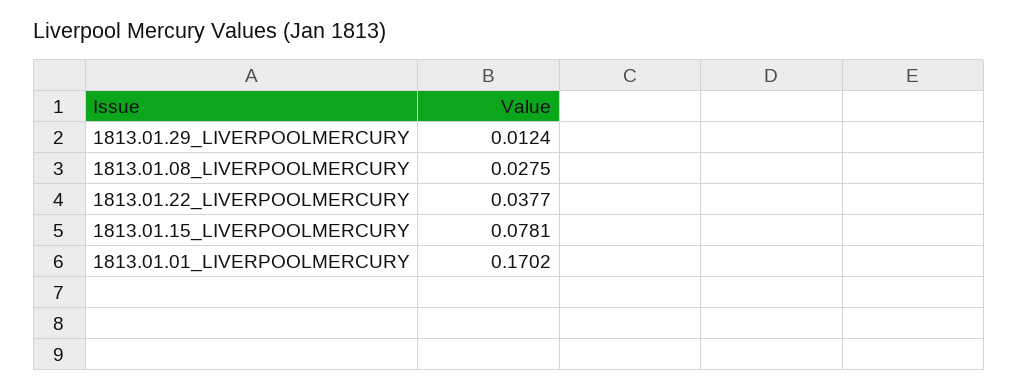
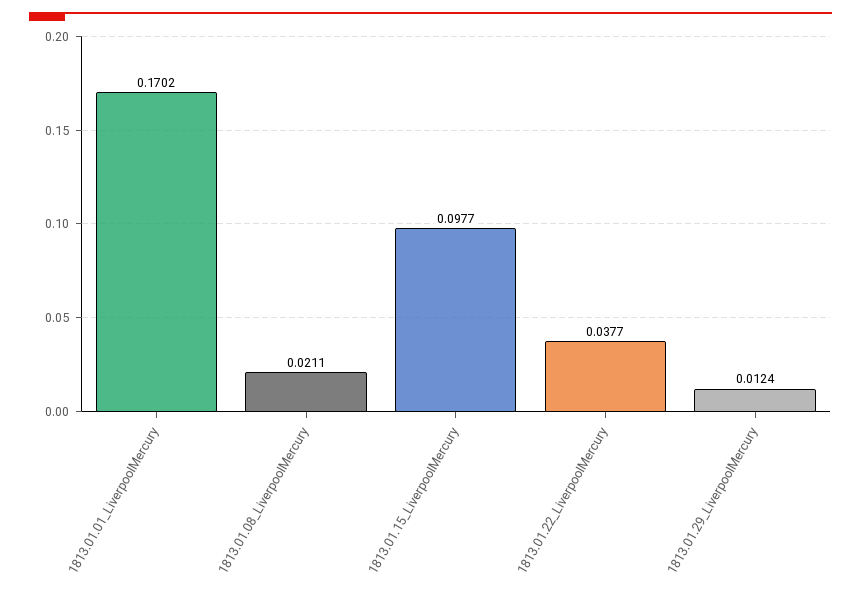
1813.01.08_LIVERPOOLMERCURY: 0.0275 -> 0.0211
1813.01.15_LIVERPOOLMERCURY: 0.0781 -> 0.0977

